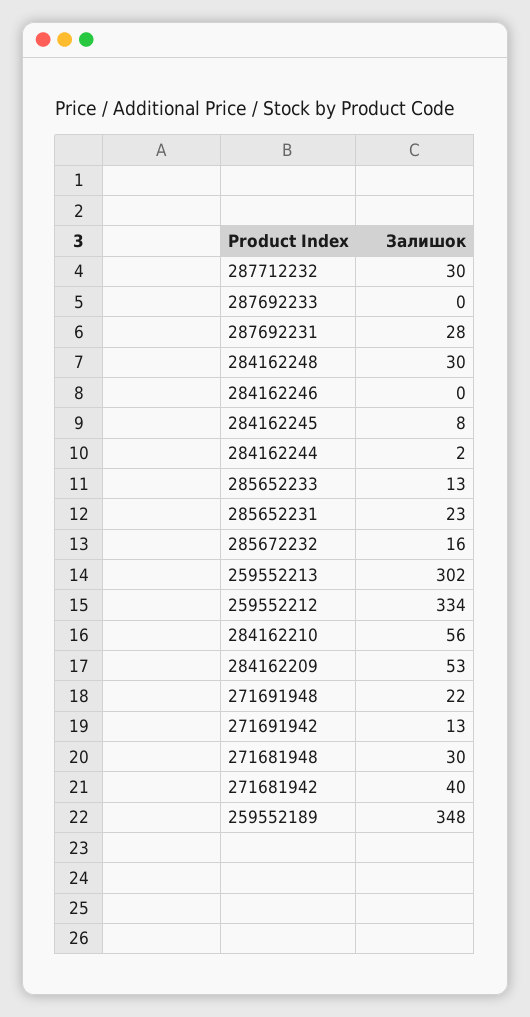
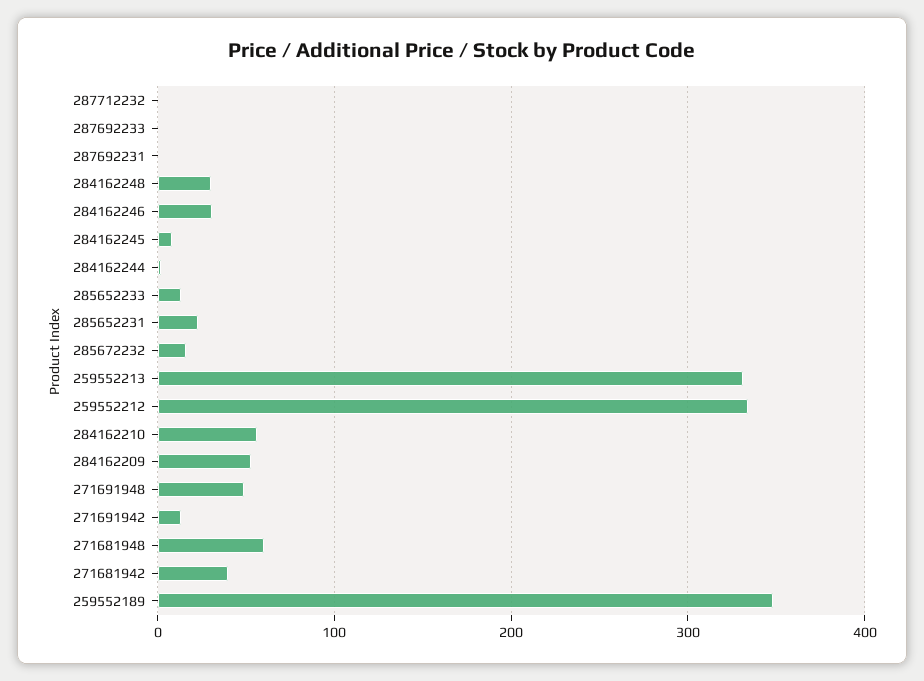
287712232: 30 -> 0
287692231: 28 -> 0
284162246: 0 -> 30
259552213: 302 -> 330
271691948: 22 -> 50
271681948: 30 -> 60

